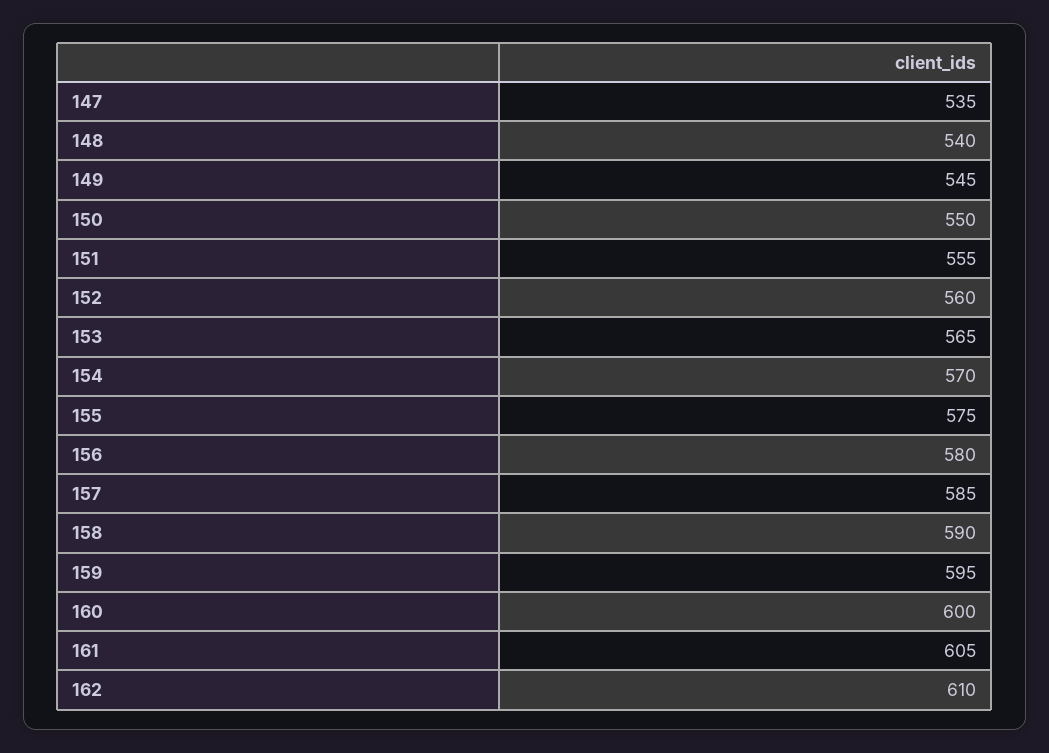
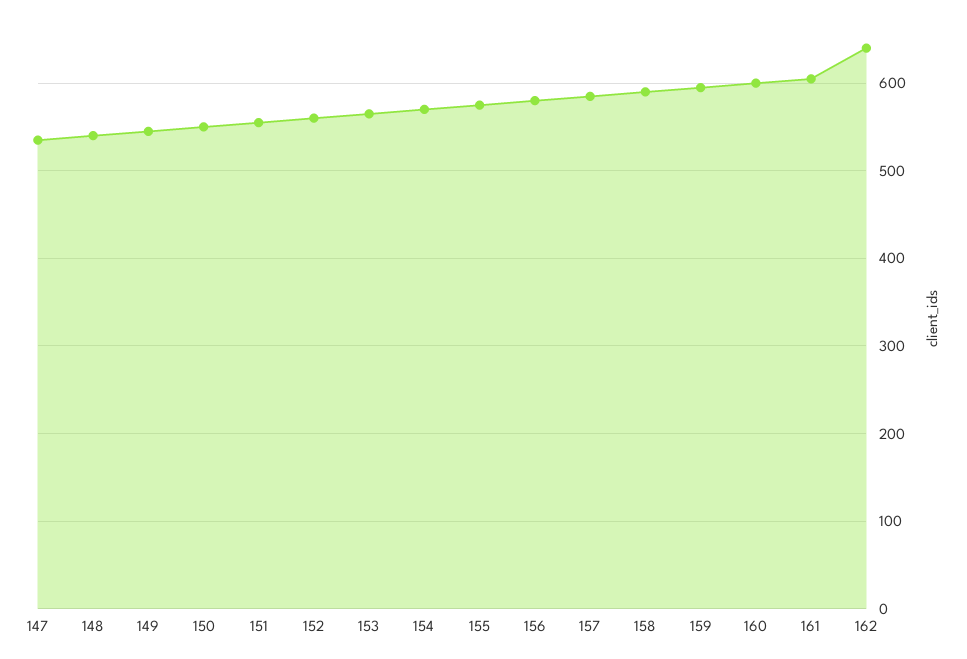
162: 610 -> 640

